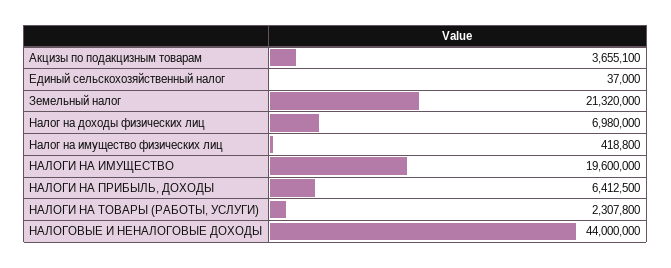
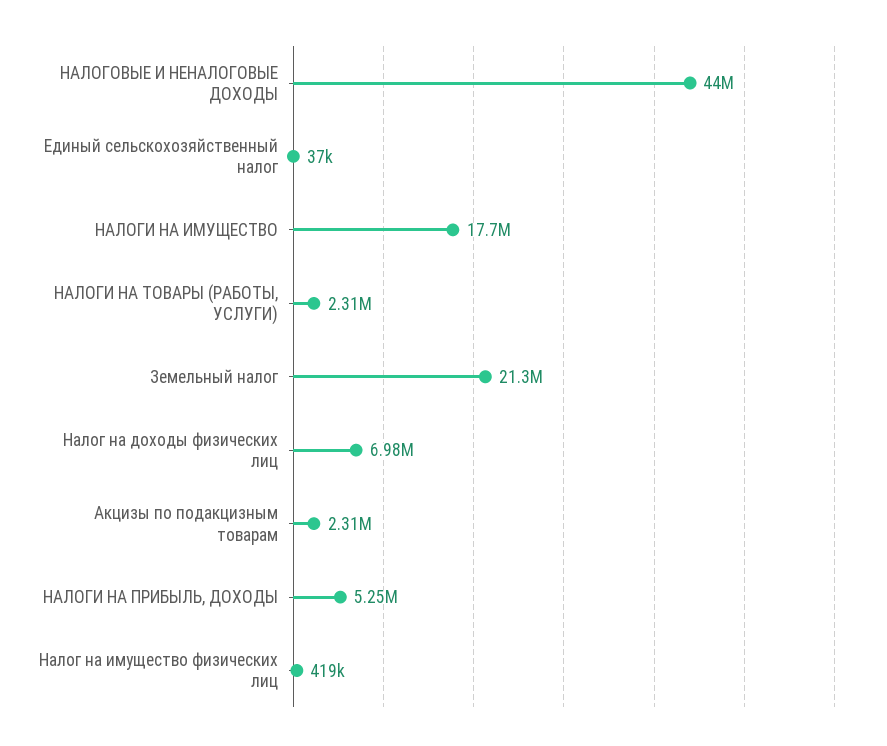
Акцизы по подакцизным товарам: 3655100 -> 2310000
НАЛОГИ НА ИМУЩЕСТВО: 19600000 -> 17700000
НАЛОГИ НА ПРИБЫЛЬ, ДОХОДЫ: 6412500 -> 5250000

